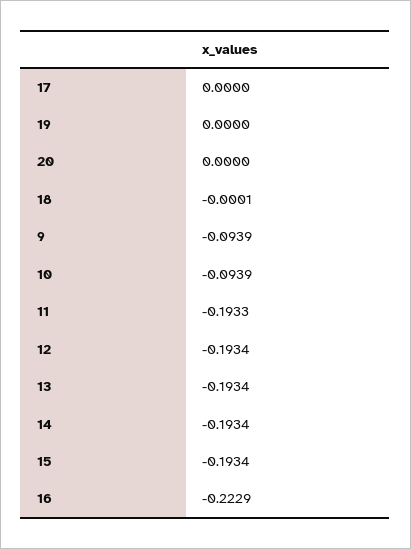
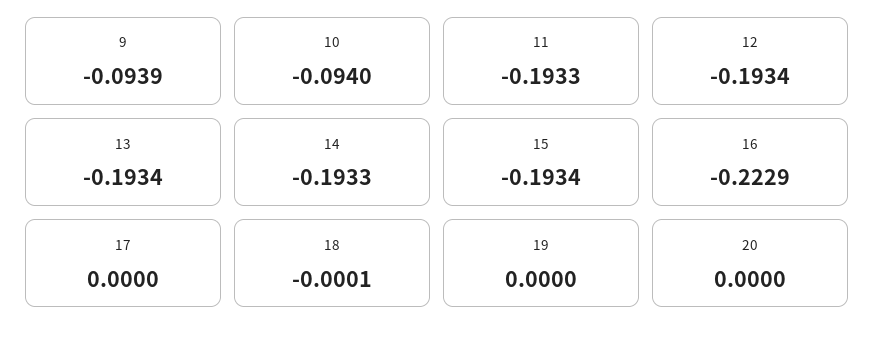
10: -0.0939 -> -0.094
14: -0.1934 -> -0.1933

